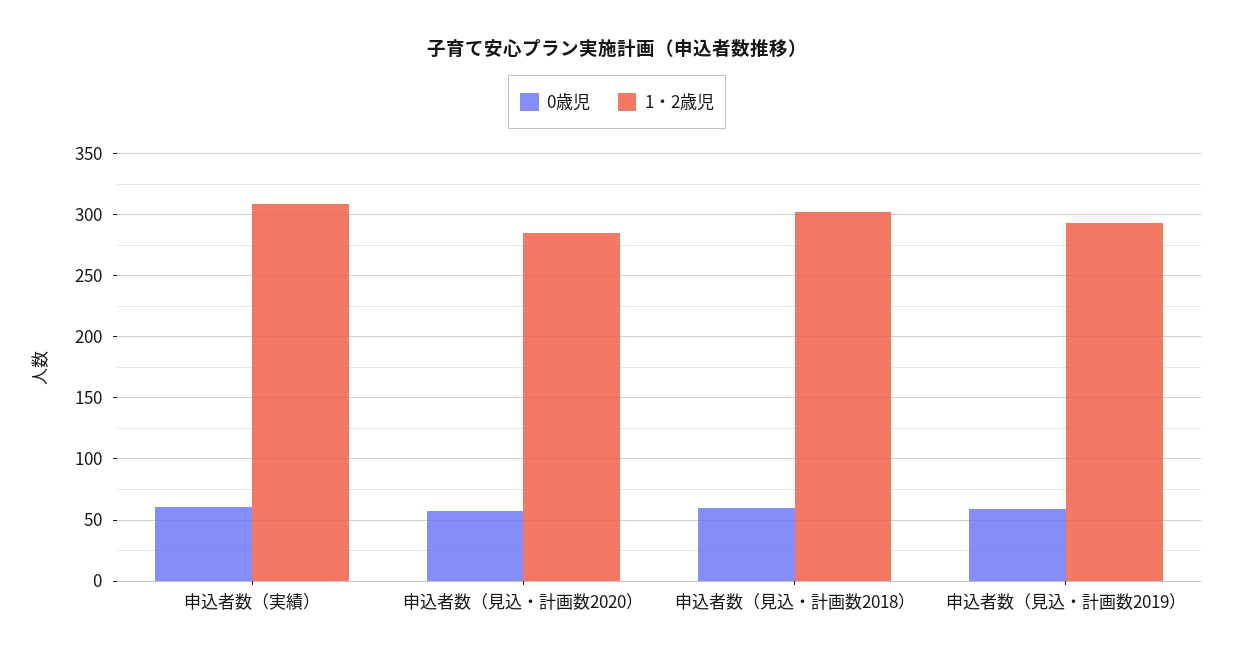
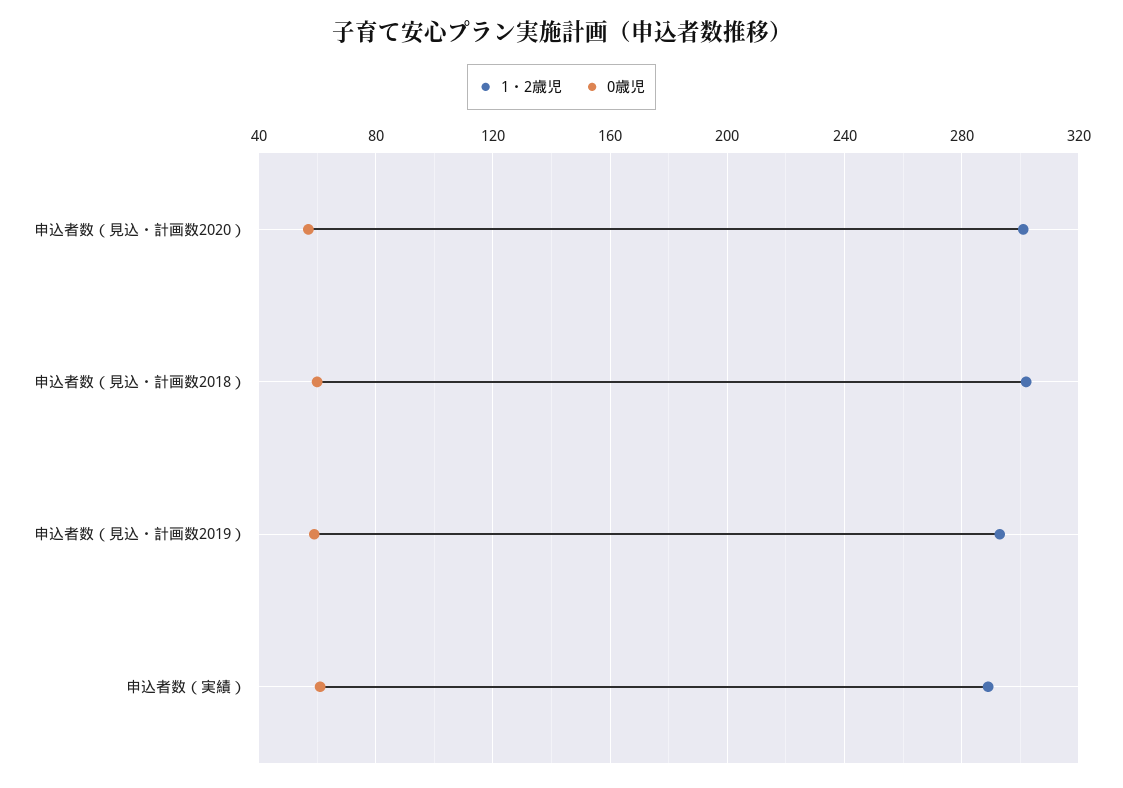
1・2歳児, 申込者数（実績）: 310 -> 290
1・2歳児, 申込者数（見込・計画数2020）: 285 -> 300

